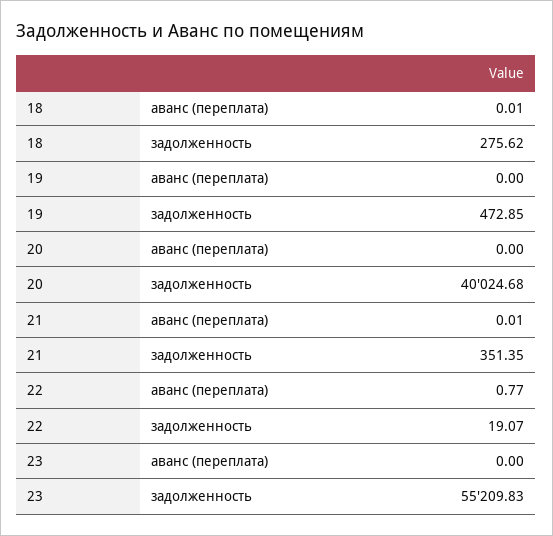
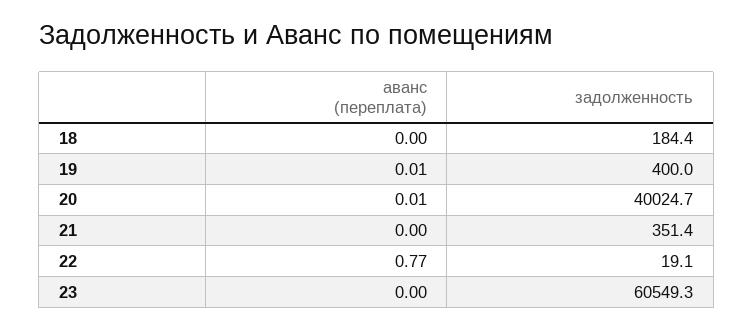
18, аванс (переплата): 0.01 -> 0
18, задолженность: 275.62 -> 184.4
19, аванс (переплата): 0 -> 0.01
19, задолженность: 472.85 -> 400
20, аванс (переплата): 0 -> 0.01
21, аванс (переплата): 0.01 -> 0
23, задолженность: 55209.83 -> 60549.3

